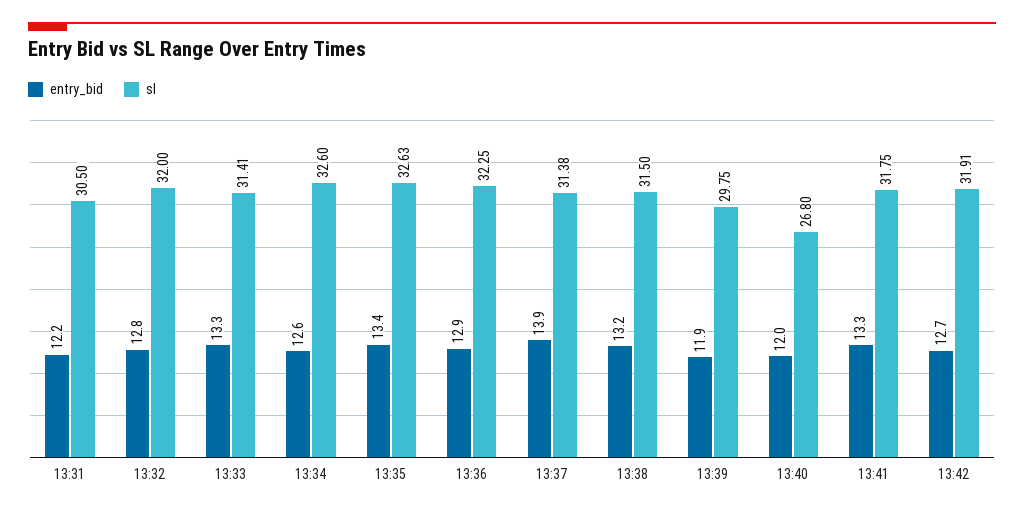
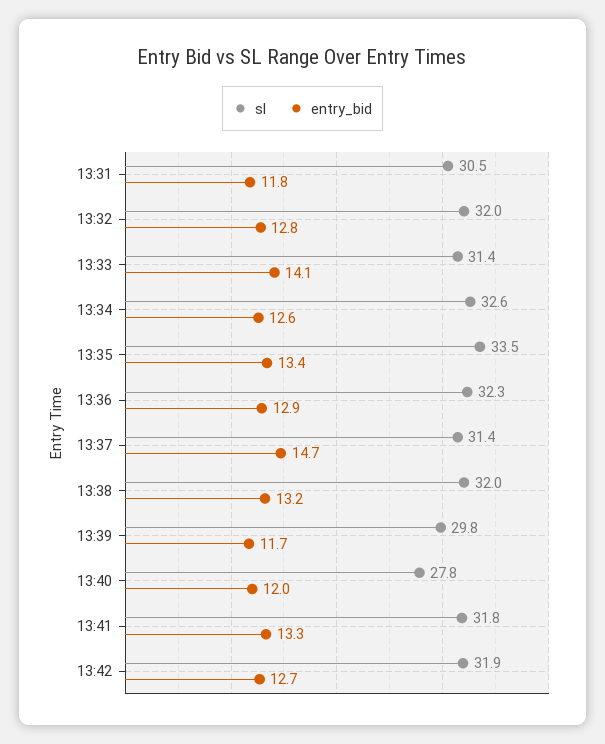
entry_bid, 13:31: 12.2 -> 11.8
entry_bid, 13:33: 13.3 -> 14.1
sl, 13:35: 32.63 -> 33.5
entry_bid, 13:37: 13.9 -> 14.7
sl, 13:38: 31.5 -> 32
entry_bid, 13:39: 11.9 -> 11.7
sl, 13:40: 26.8 -> 27.8

